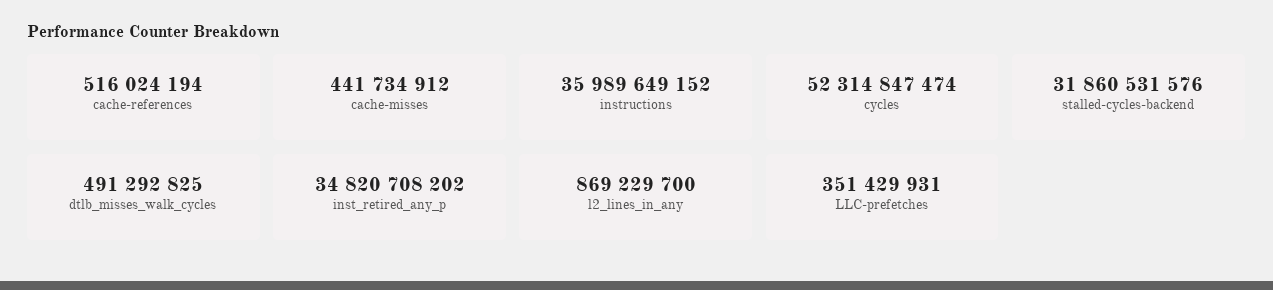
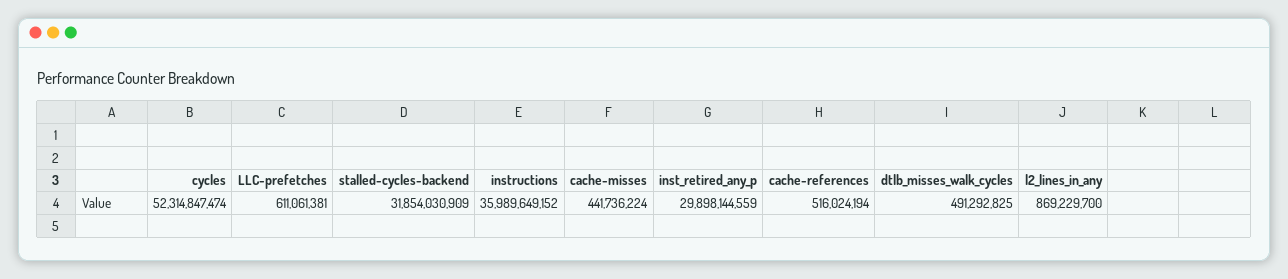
cache-misses: 441734912 -> 441736224
stalled-cycles-backend: 31860531576 -> 31854030909
inst_retired_any_p: 34820708202 -> 29898144559
LLC-prefetches: 351429931 -> 611061381

